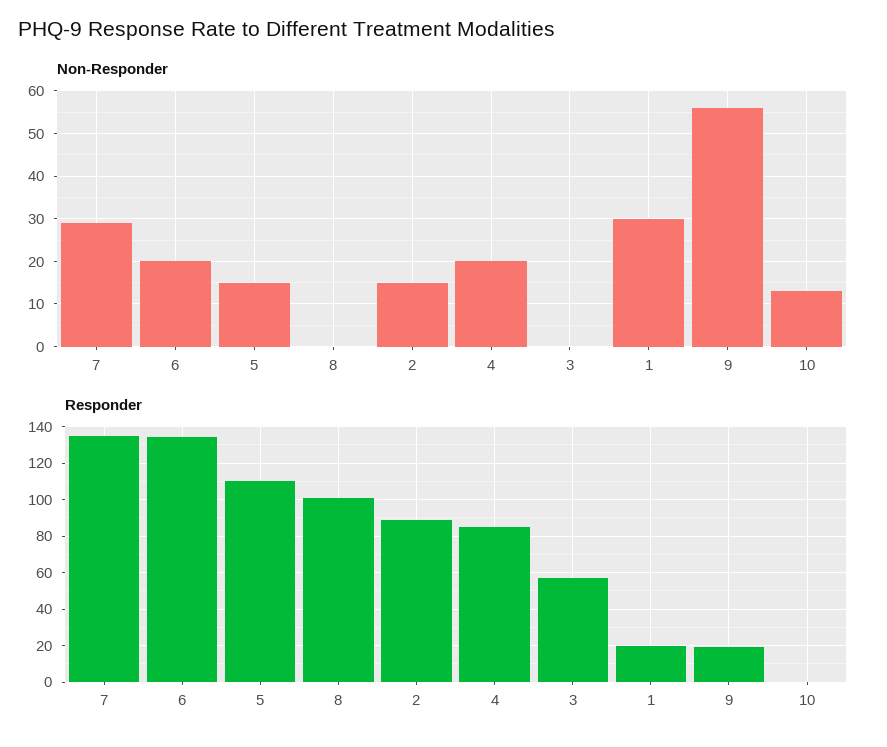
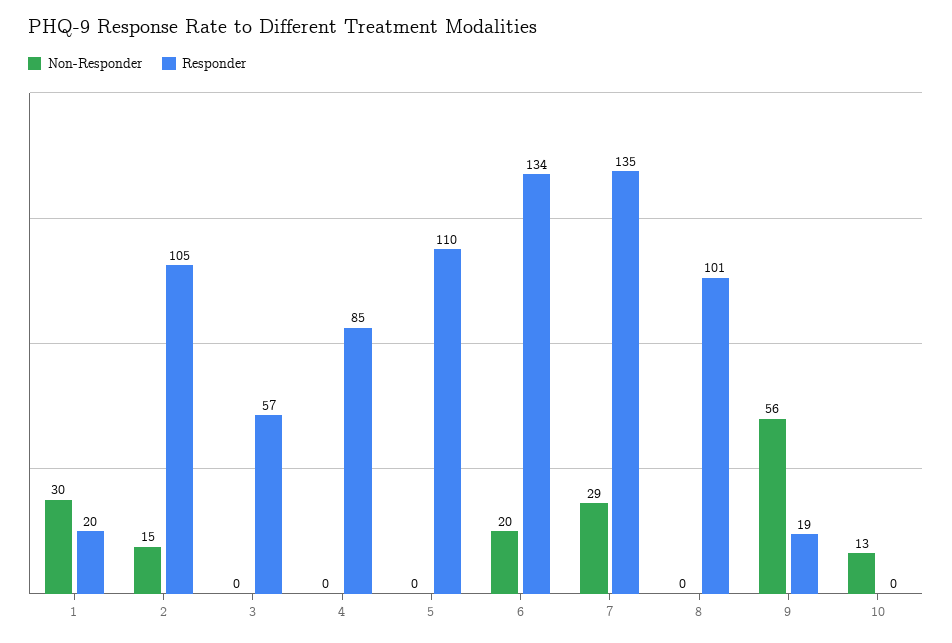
Non-Responder, 5: 15 -> 0
Non-Responder, 4: 20 -> 0
Responder, 2: 90 -> 105

